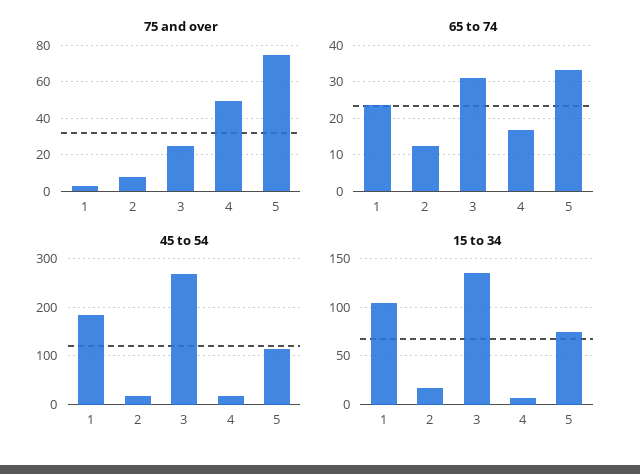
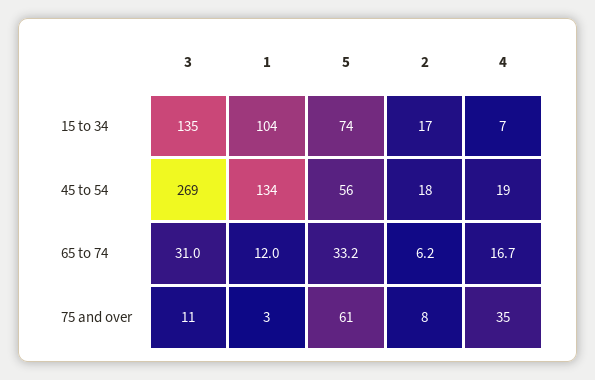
75 and over, 3: 25 -> 11
75 and over, 4: 50 -> 35
75 and over, 5: 75 -> 61
65 to 74, 1: 24 -> 12
65 to 74, 2: 12 -> 6.2
45 to 54, 1: 180 -> 134
45 to 54, 5: 120 -> 56

